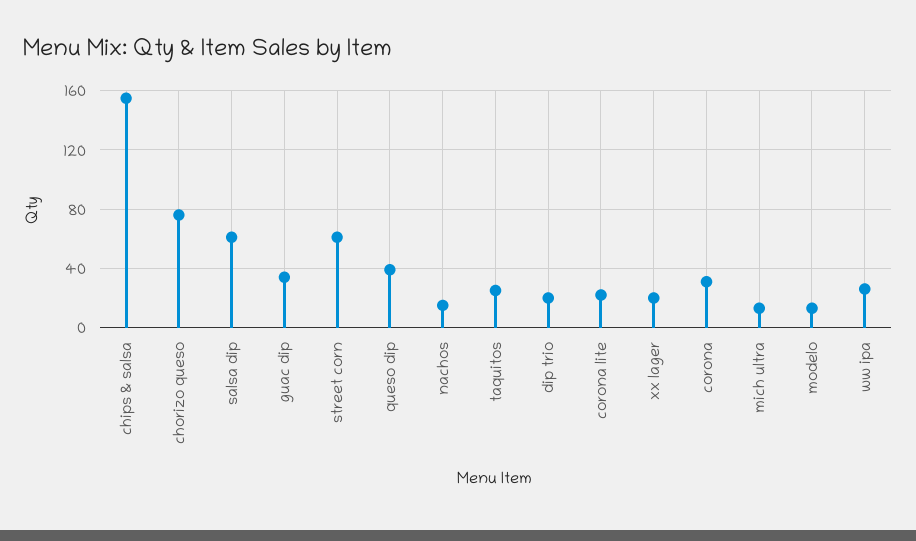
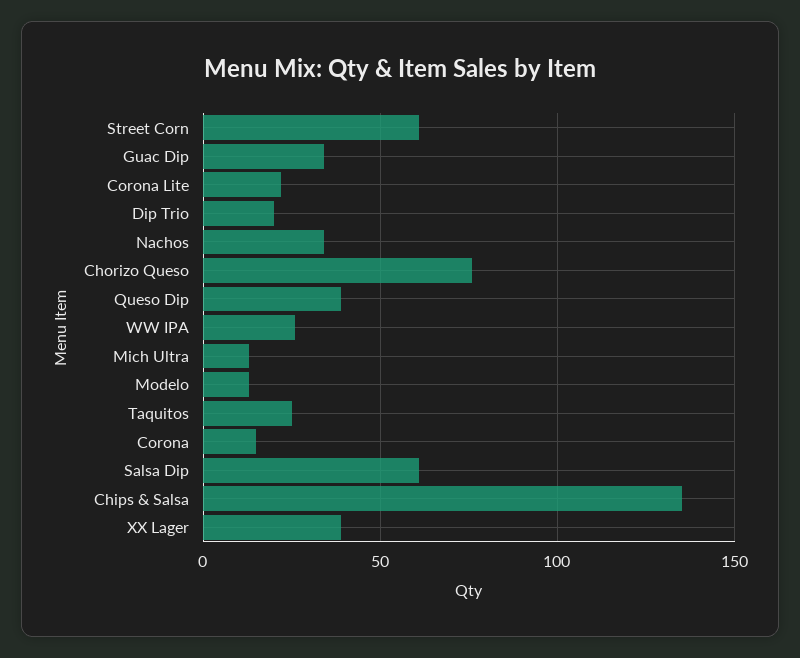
chips & salsa: 155 -> 135
nachos: 15 -> 35
xx lager: 20 -> 40
corona: 30 -> 15

